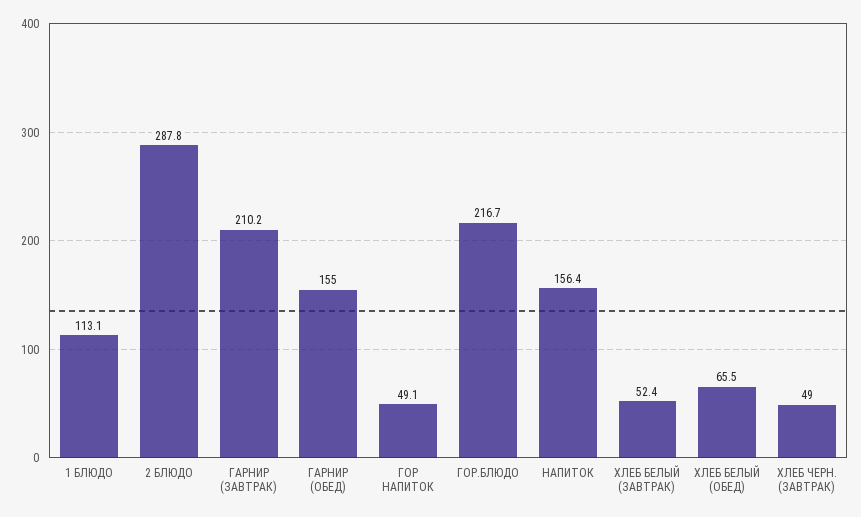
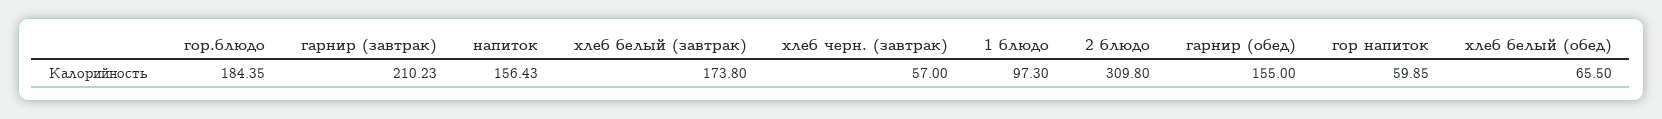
1 БЛЮДО: 113.1 -> 97.3
2 БЛЮДО: 287.8 -> 309.8
ГОР НАПИТОК: 49.1 -> 59.85
ГОР.БЛЮДО: 216.7 -> 184.35
ХЛЕБ БЕЛЫЙ (ЗАВТРАК): 52.4 -> 173.8
ХЛЕБ ЧЕРН. (ЗАВТРАК): 49 -> 57

